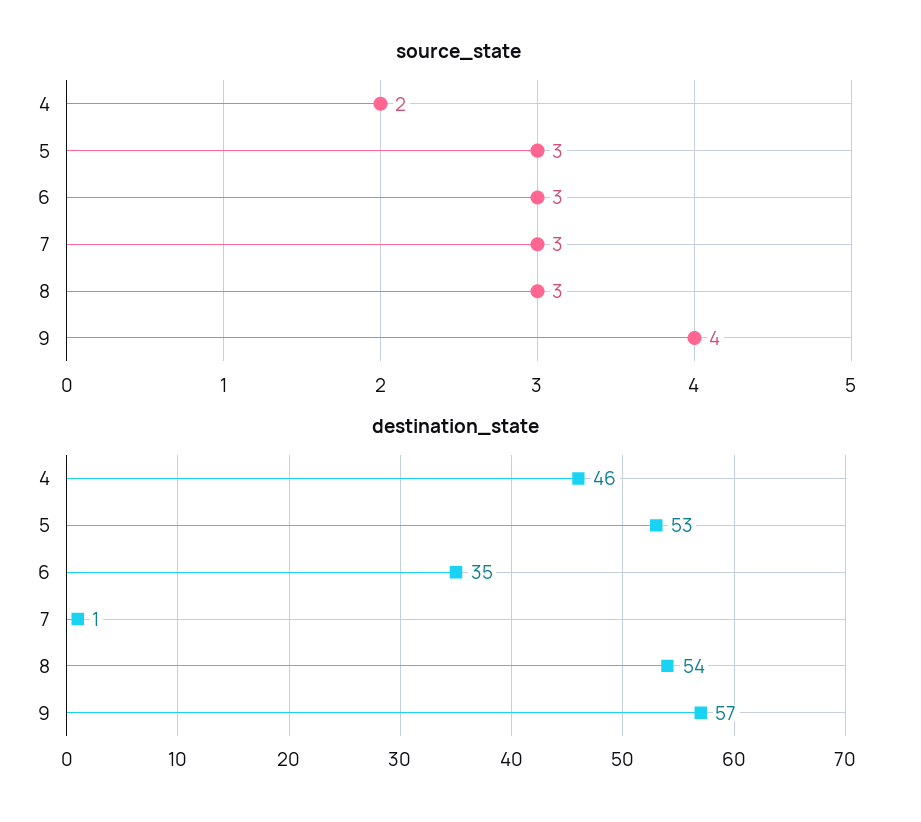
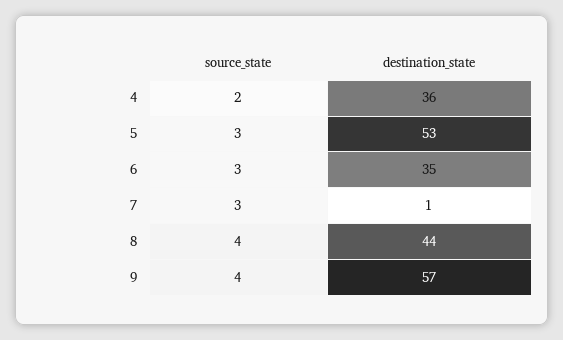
source_state, 8: 3 -> 4
destination_state, 4: 46 -> 36
destination_state, 8: 54 -> 44

